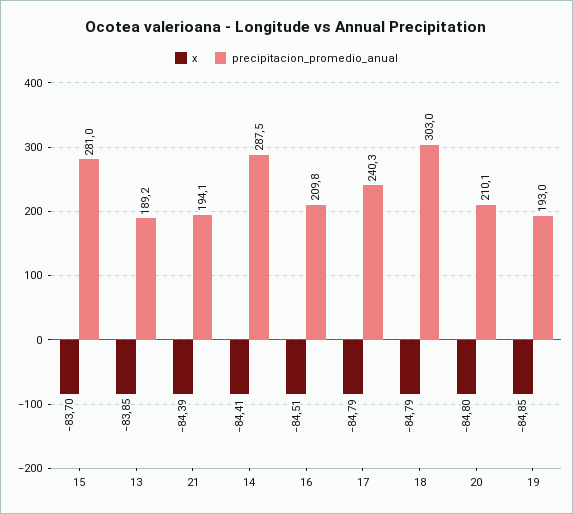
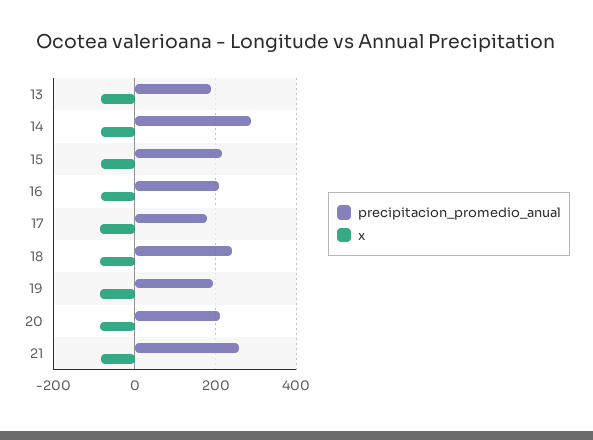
precipitacion_promedio_anual, 15: 281 -> 220
precipitacion_promedio_anual, 21: 194.1 -> 260
precipitacion_promedio_anual, 17: 240.3 -> 180
precipitacion_promedio_anual, 18: 303 -> 240

